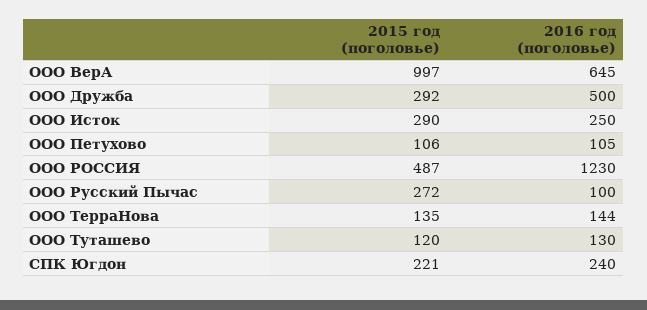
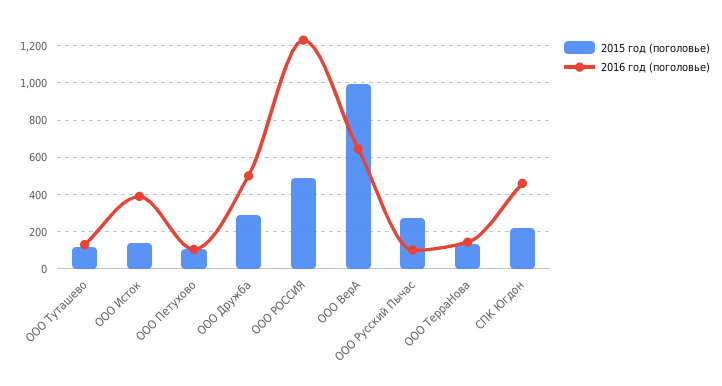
2015 год (поголовье), ООО Исток: 290 -> 150
2016 год (поголовье), ООО Исток: 250 -> 400
2016 год (поголовье), СПК Югдон: 240 -> 450

